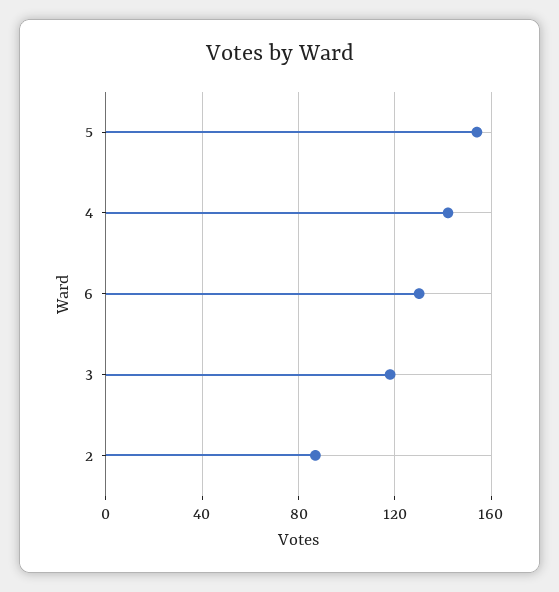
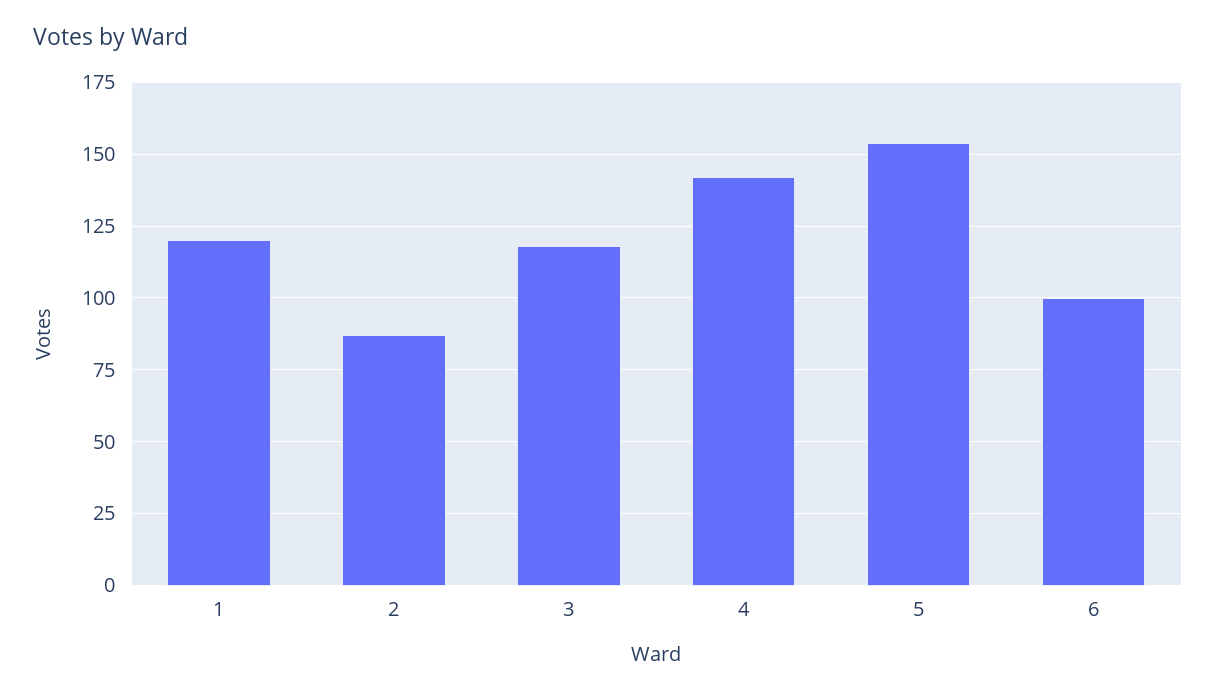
6: 130 -> 100
1: none -> 120

